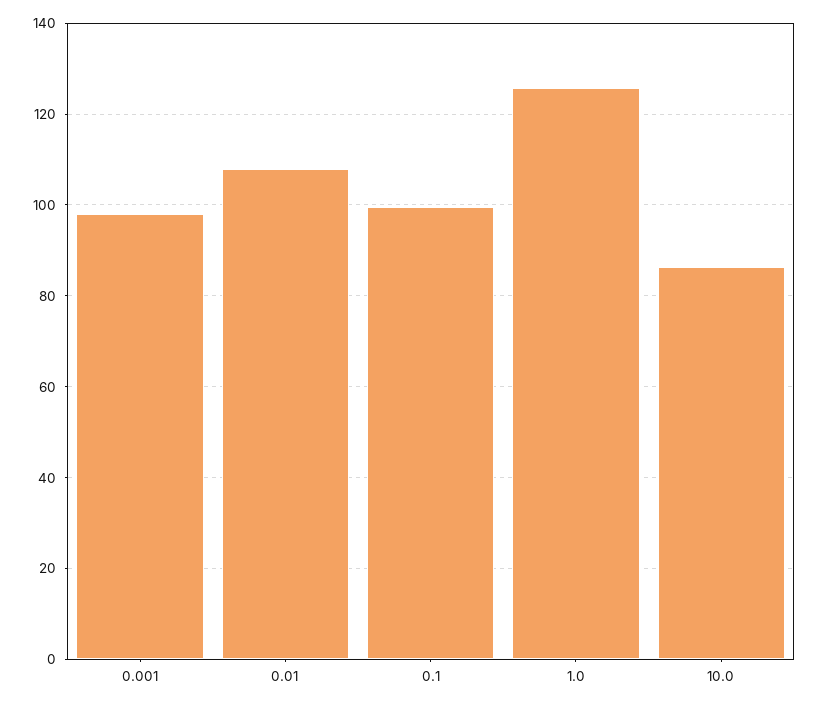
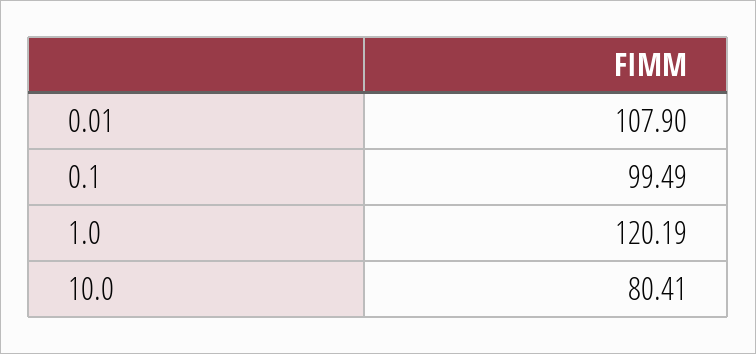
0.001: 98 -> none
1.0: 126 -> 120.19
10.0: 86 -> 80.41

